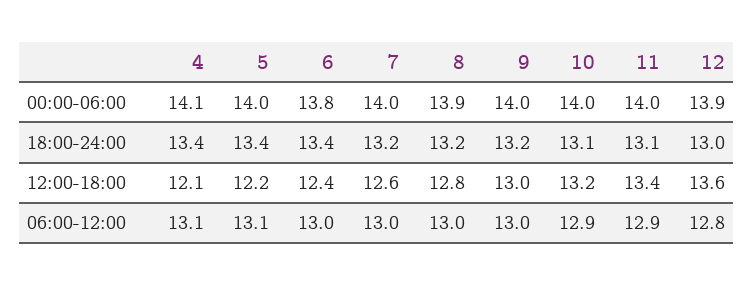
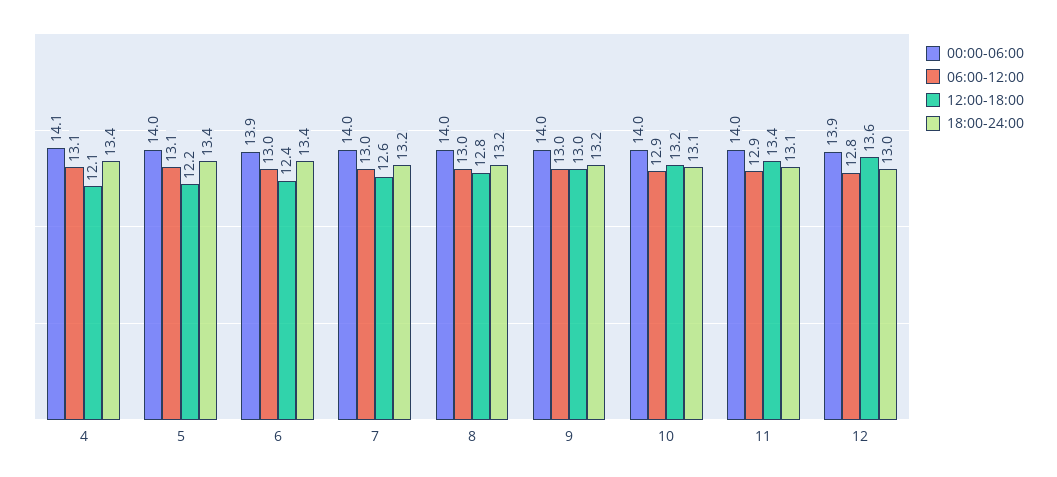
00:00-06:00, 6: 13.8 -> 13.9
00:00-06:00, 8: 13.9 -> 14

